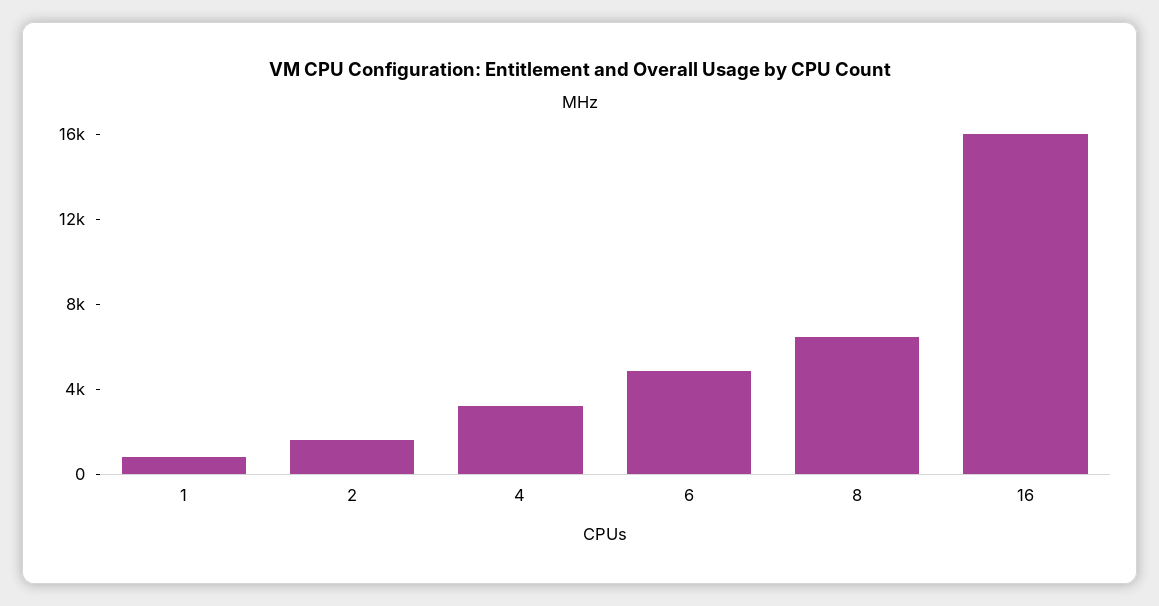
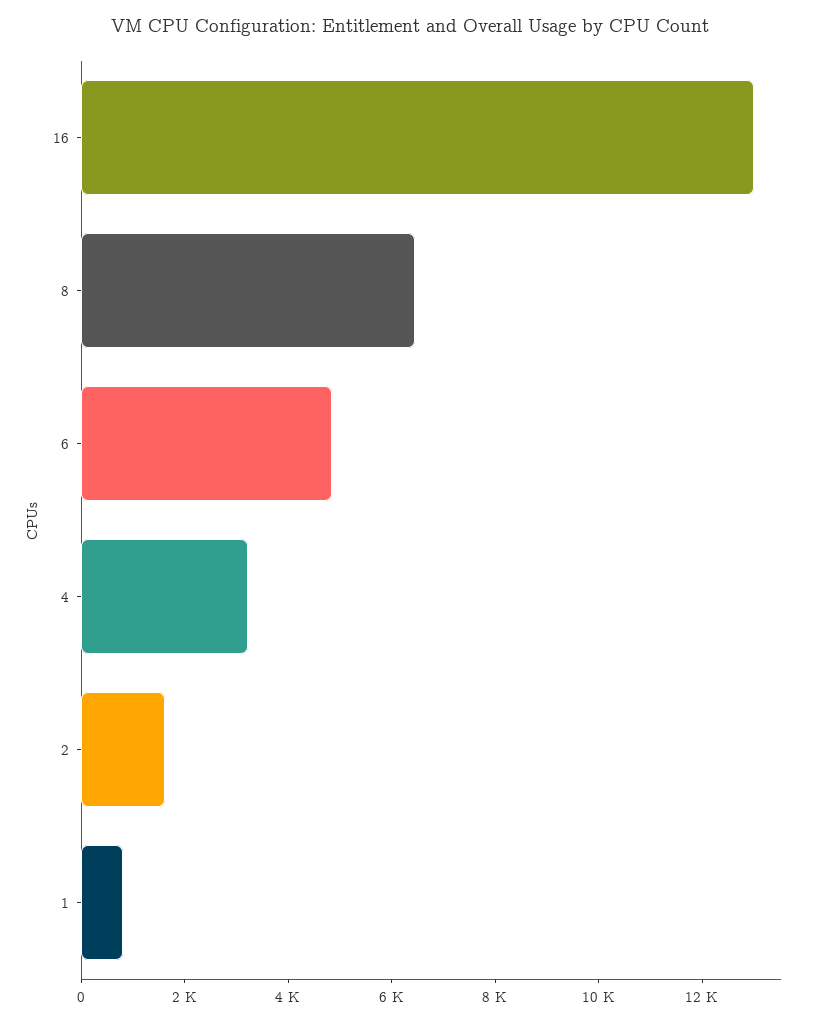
16: 16000 -> 13000

